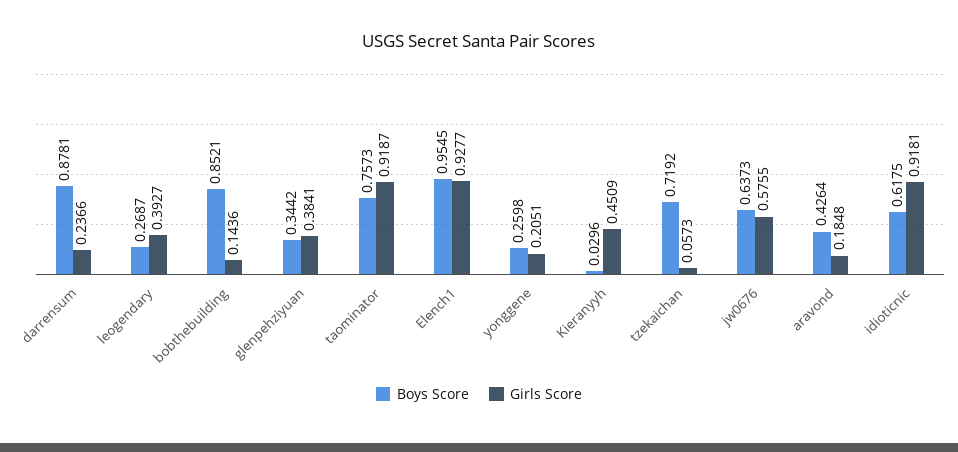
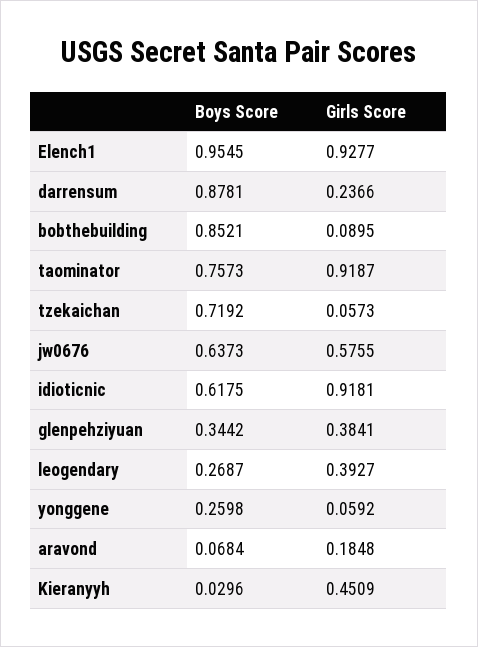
Girls Score, bobthebuilding: 0.1436 -> 0.0895
Girls Score, yonggene: 0.2051 -> 0.0592
Boys Score, aravond: 0.4264 -> 0.0684

